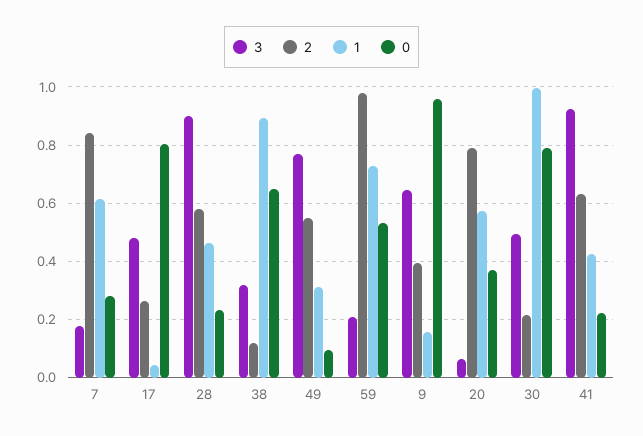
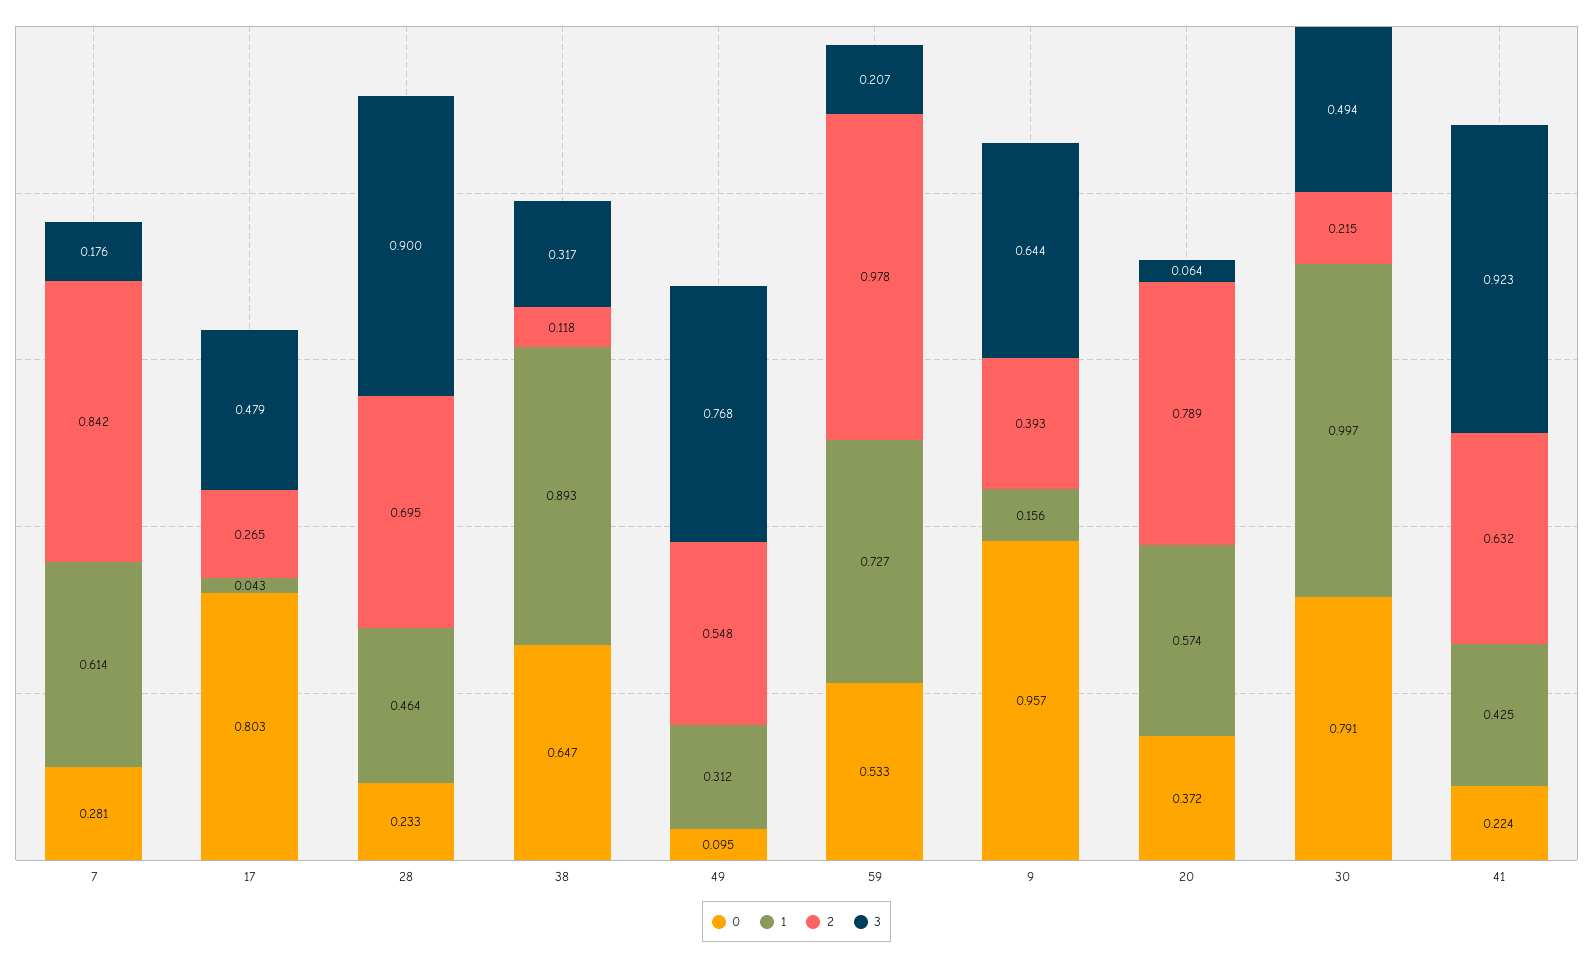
2, 28: 0.575 -> 0.695

